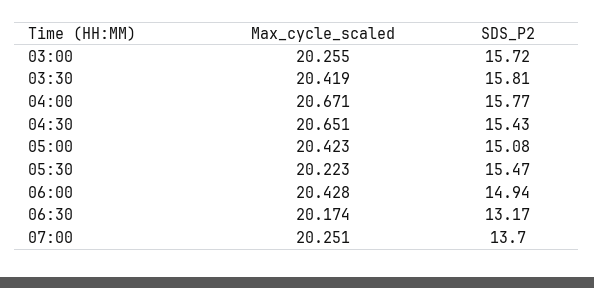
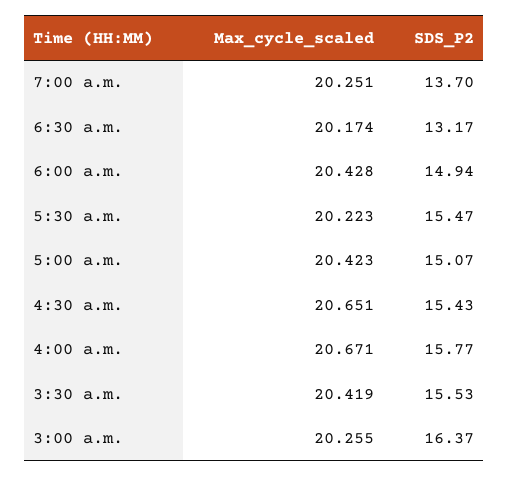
SDS_P2, 03:00: 15.72 -> 16.37
SDS_P2, 03:30: 15.81 -> 15.53
SDS_P2, 05:00: 15.08 -> 15.07

